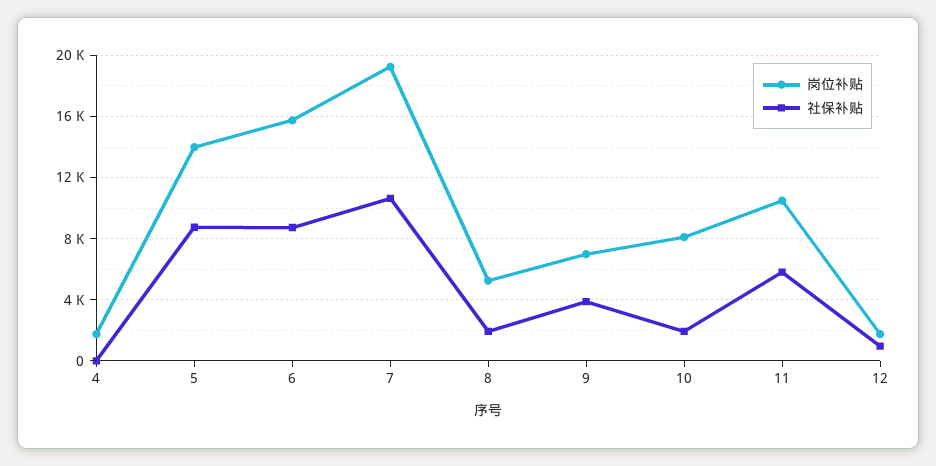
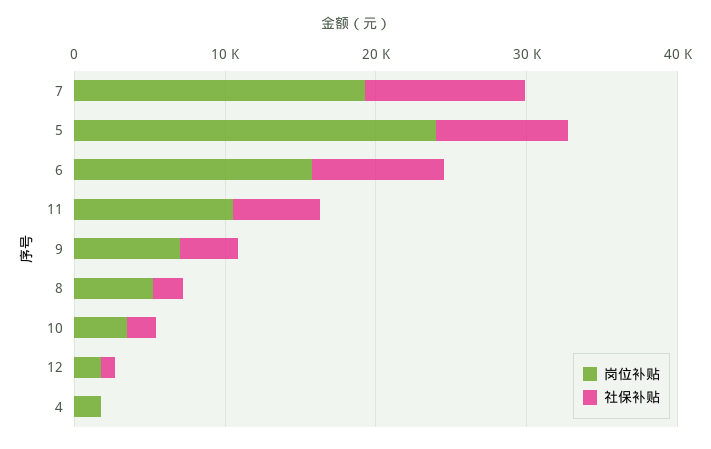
岗位补贴, 5: 14000 -> 24000
岗位补贴, 10: 8000 -> 4000

